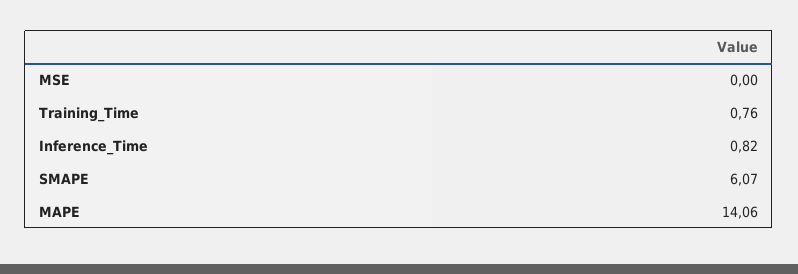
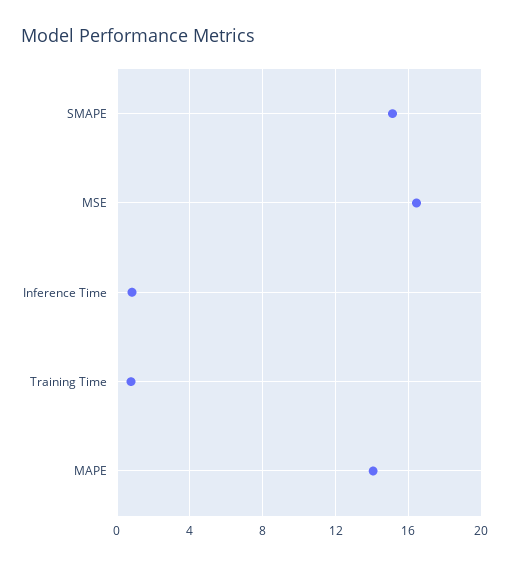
MSE: 0 -> 16.5
SMAPE: 6.07 -> 15

